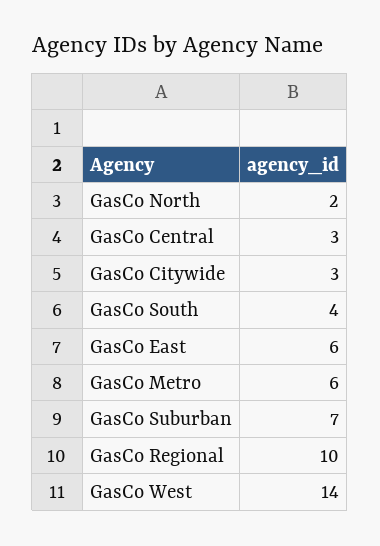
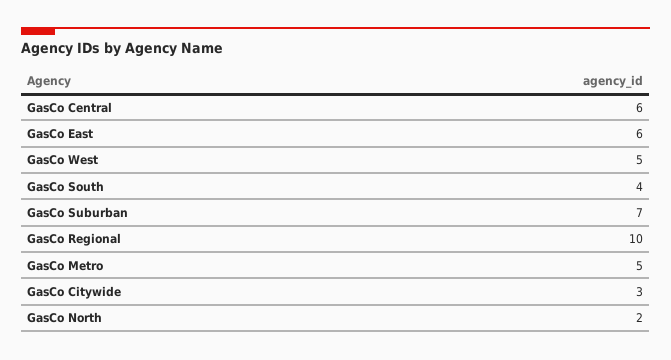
GasCo Central: 3 -> 6
GasCo Metro: 6 -> 5
GasCo West: 14 -> 5

